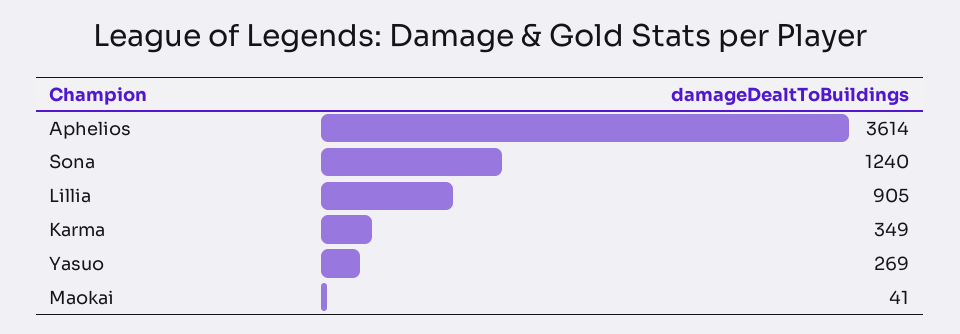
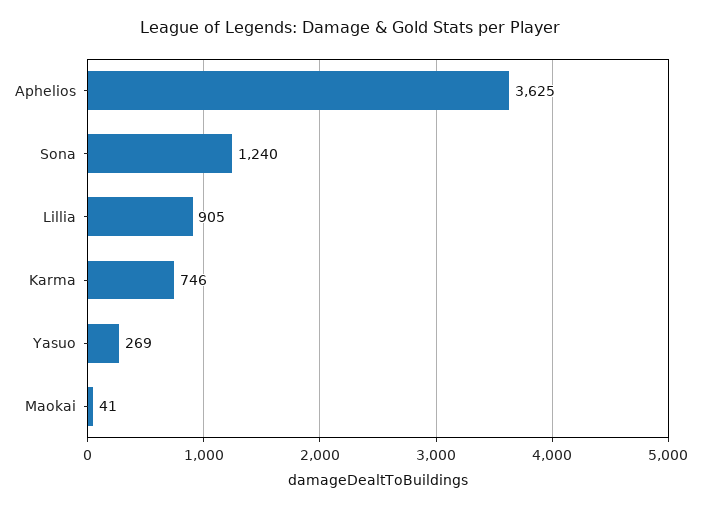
Aphelios: 3614 -> 3625
Karma: 349 -> 746

